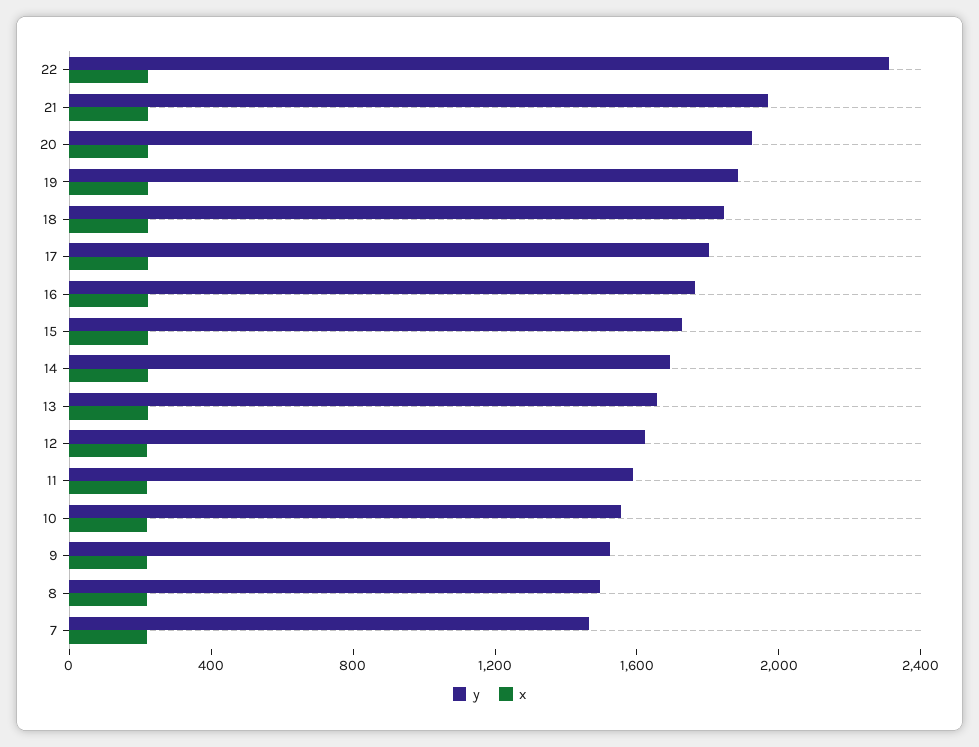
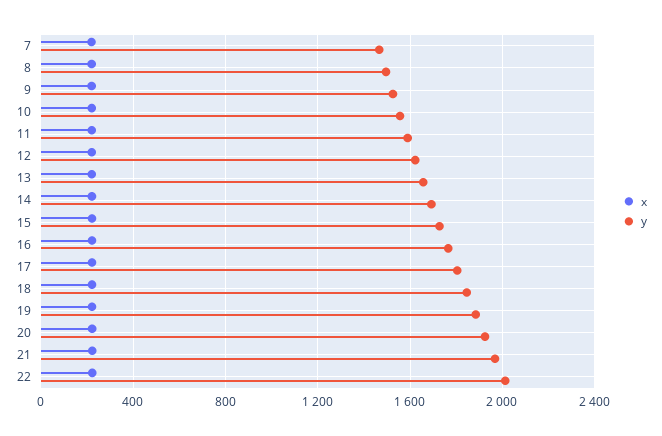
y, 22: 2300 -> 2000

